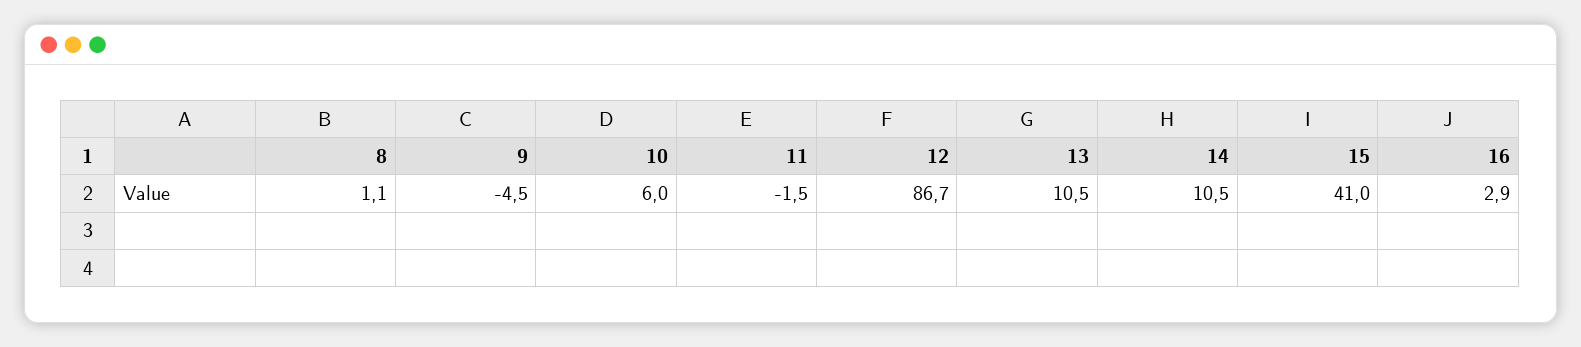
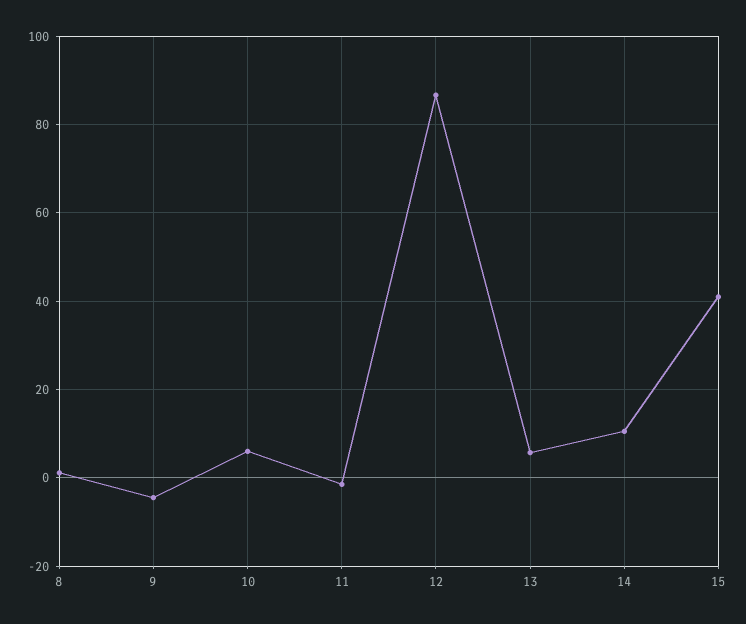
13: 10.5 -> 6
16: 2.9 -> none

